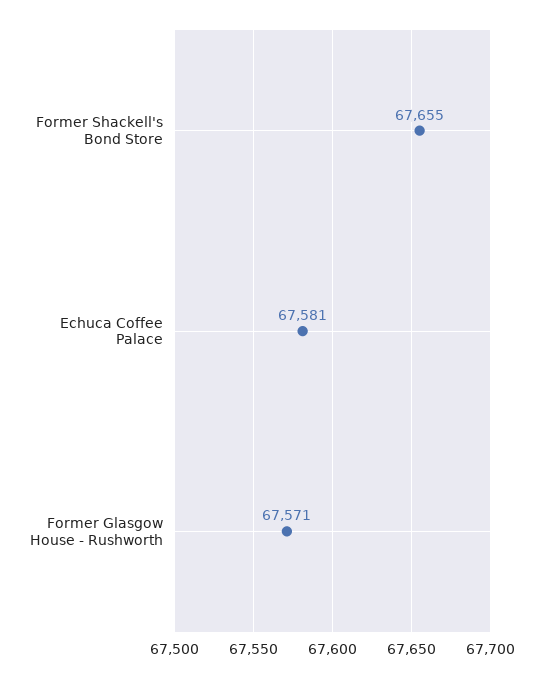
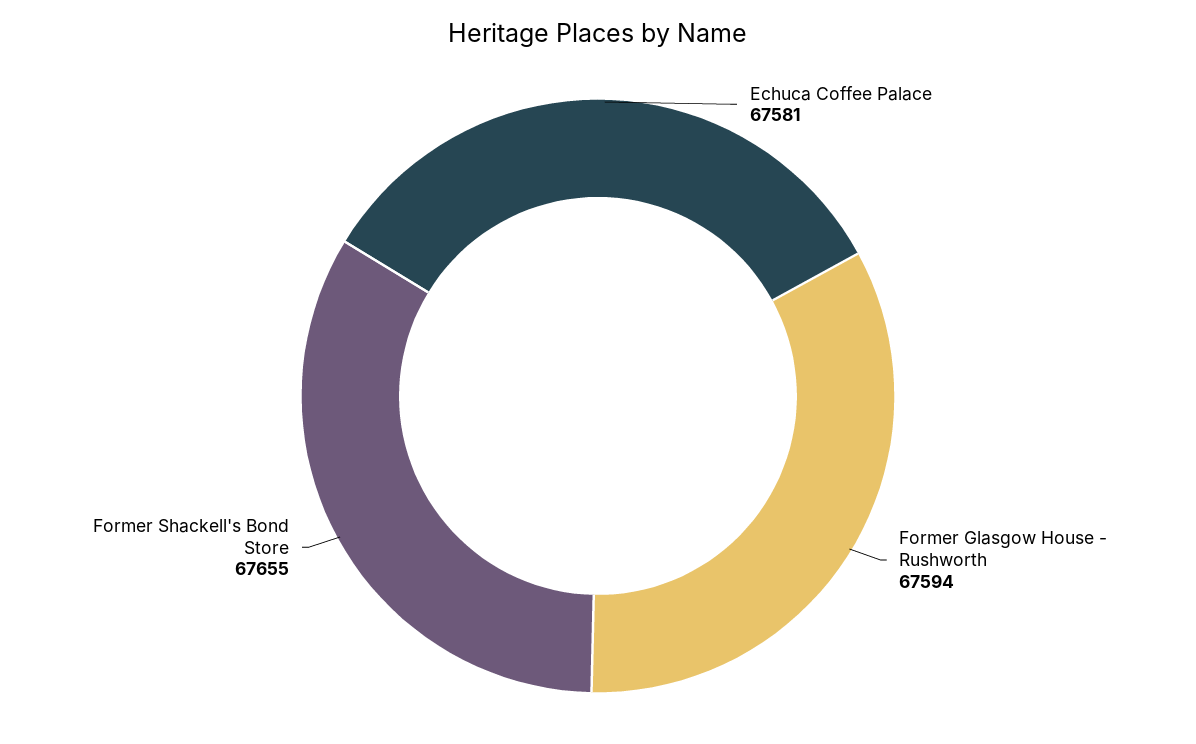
Former Glasgow House - Rushworth: 67571 -> 67594

